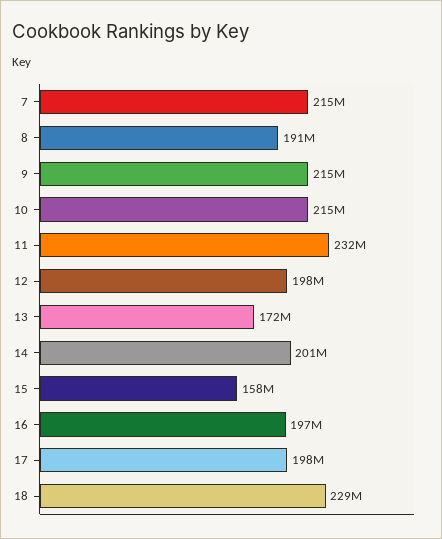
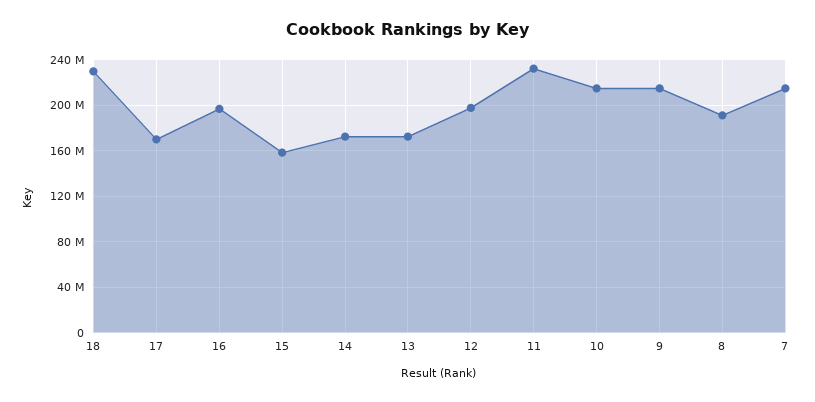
14: 201000000 -> 170000000
17: 198000000 -> 170000000

